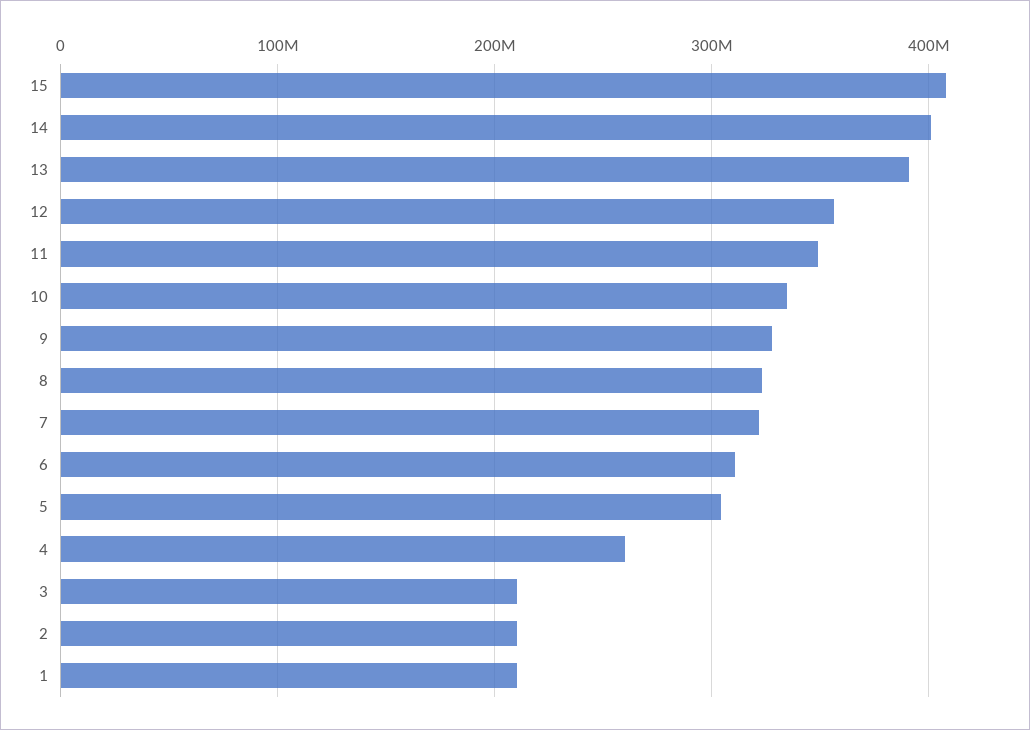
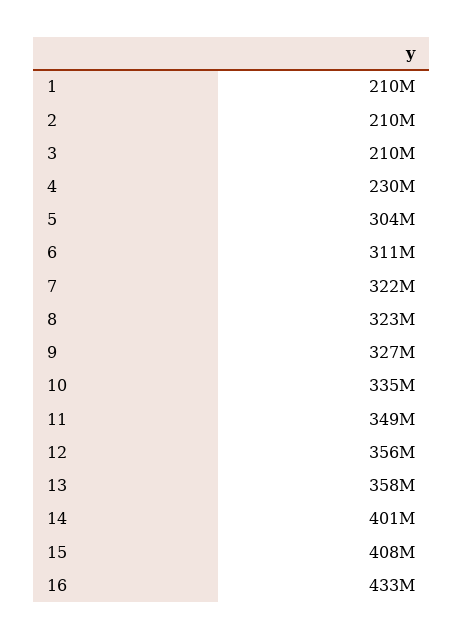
13: 390000000 -> 358000000
4: 260000000 -> 230000000
16: none -> 433000000

